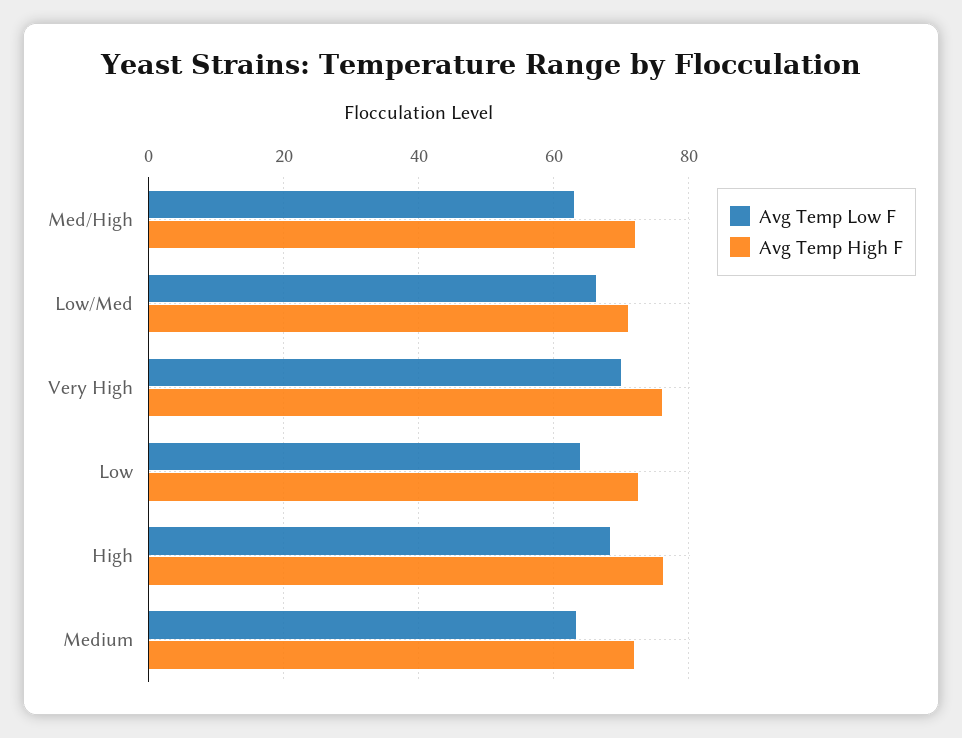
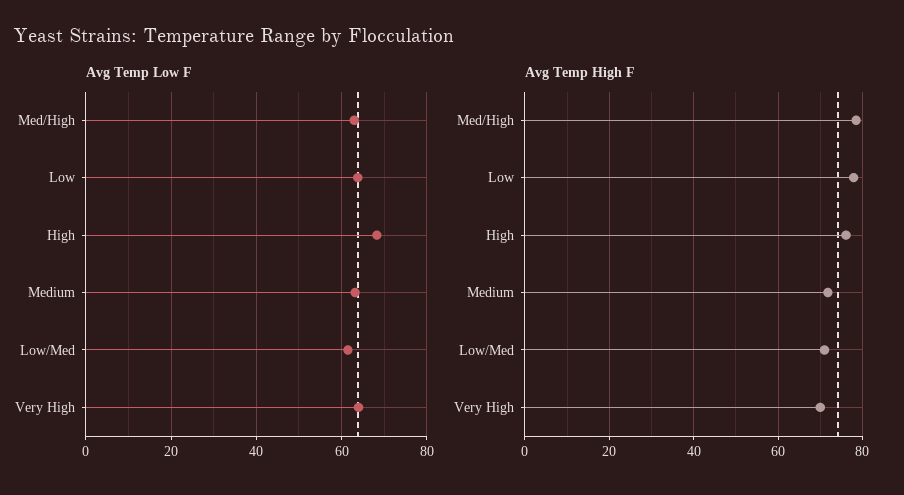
Avg Temp High F, Med/High: 72 -> 78
Avg Temp Low F, Low/Med: 66 -> 62
Avg Temp Low F, Very High: 70 -> 64
Avg Temp High F, Very High: 76 -> 70
Avg Temp High F, Low: 72 -> 78

